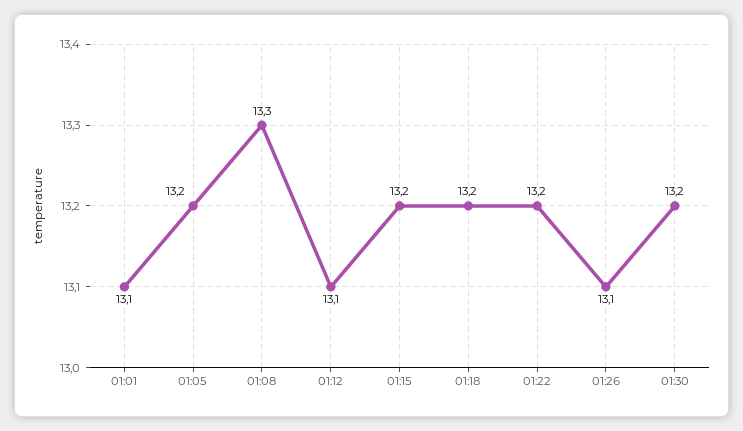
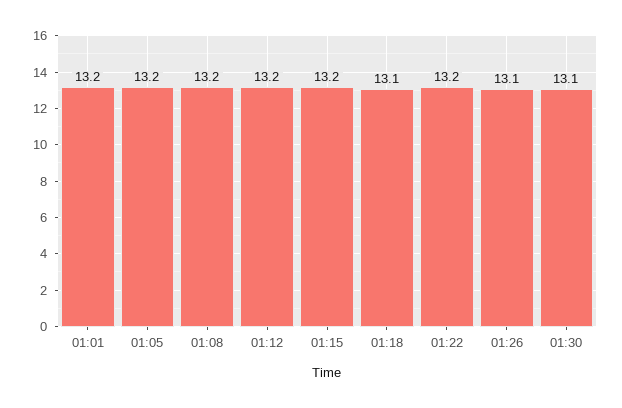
01:01: 13.1 -> 13.2
01:08: 13.3 -> 13.2
01:12: 13.1 -> 13.2
01:18: 13.2 -> 13.1
01:30: 13.2 -> 13.1

